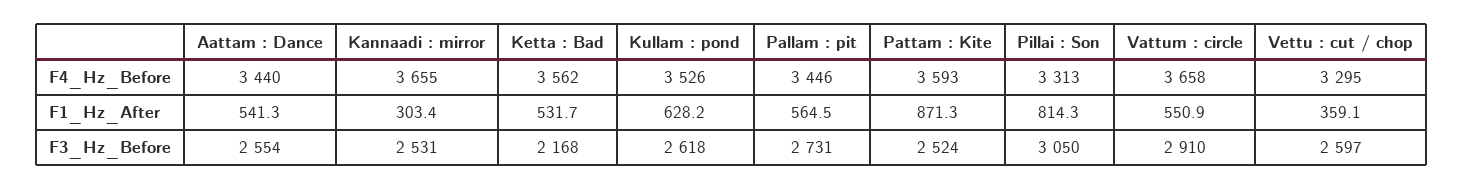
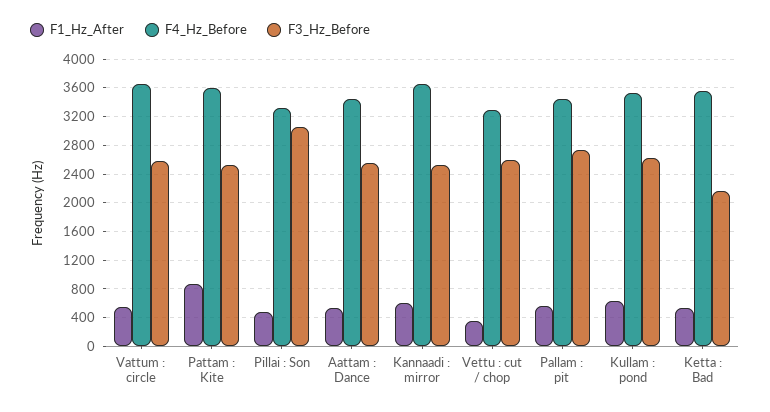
F1_Hz_After, Kannaadi : mirror: 303.4 -> 600
F1_Hz_After, Pillai : Son: 814.3 -> 500
F3_Hz_Before, Vattum : circle: 2910 -> 2600

